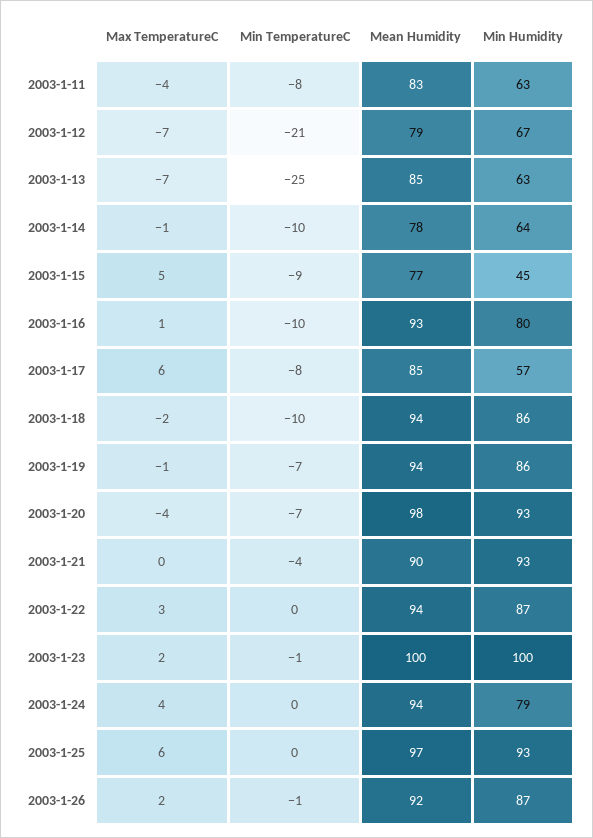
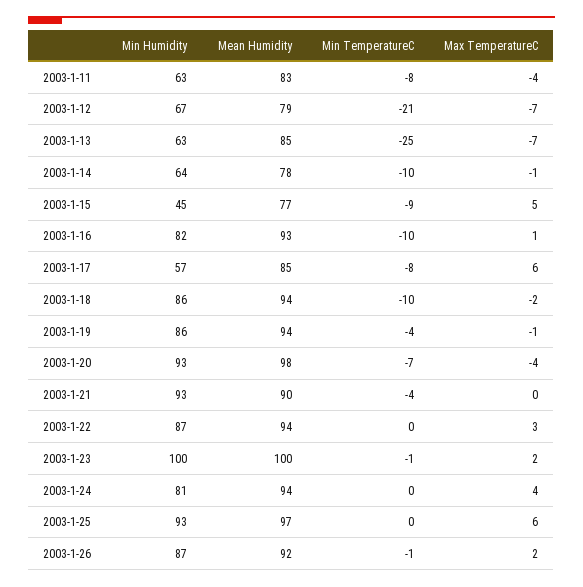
Min Humidity, 2003-1-16: 80 -> 82
Min TemperatureC, 2003-1-19: -7 -> -4
Min Humidity, 2003-1-24: 79 -> 81

